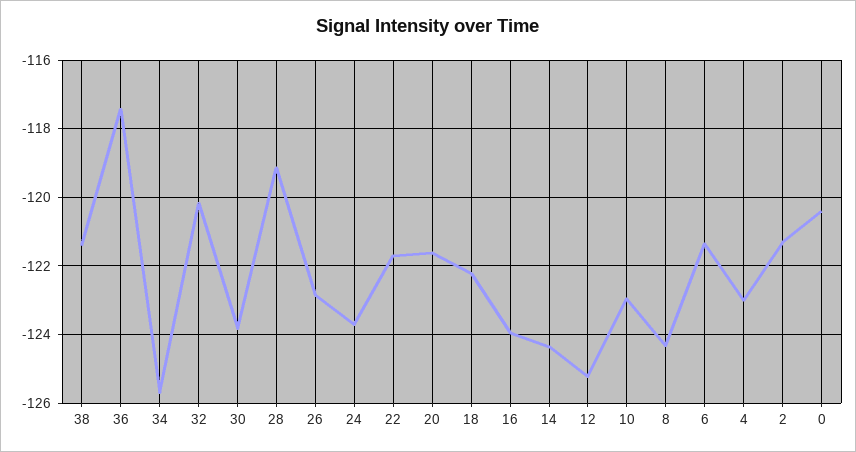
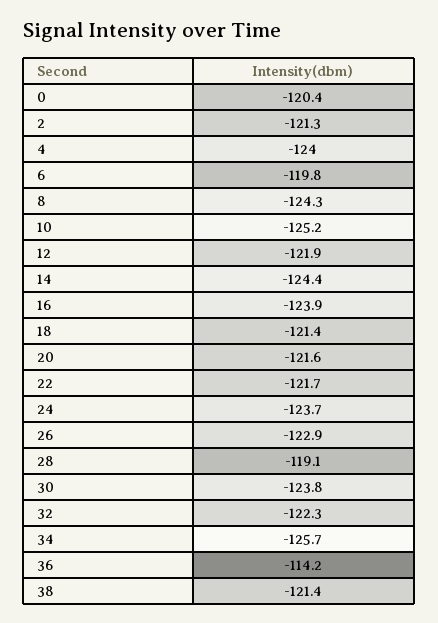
36: -117.4 -> -114.2
32: -120.2 -> -122.3
18: -122.2 -> -121.4
12: -125.2 -> -121.9
10: -123 -> -125.2
6: -121.4 -> -119.8
4: -123 -> -124

